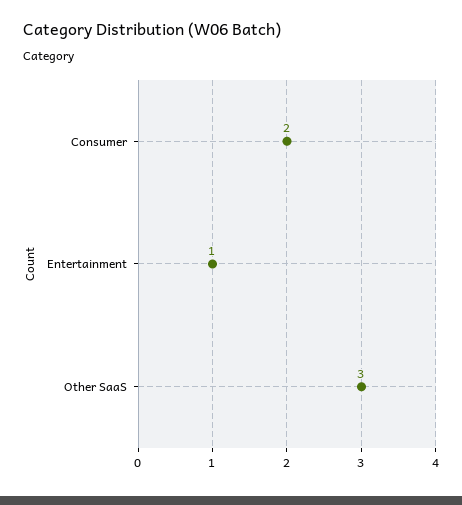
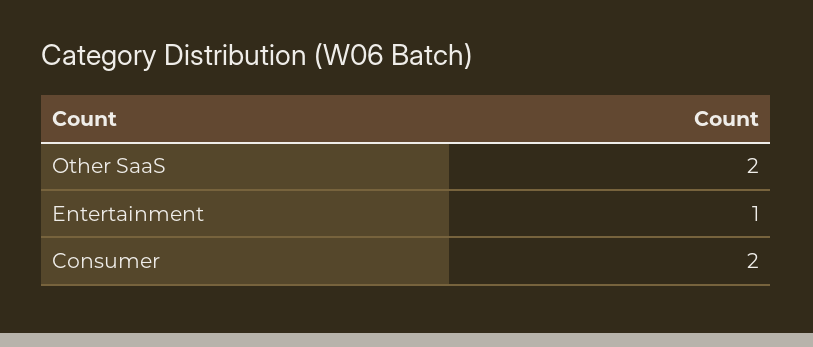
Other SaaS: 3 -> 2

